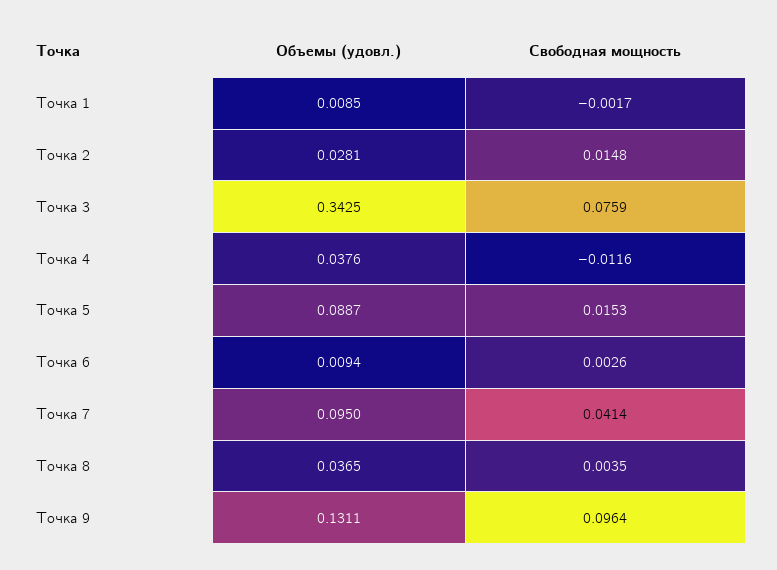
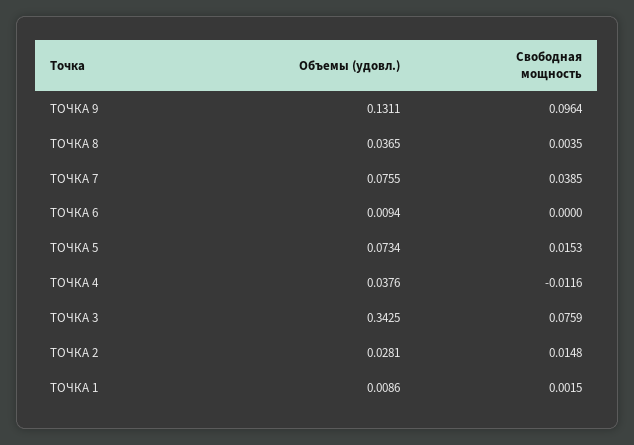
Объемы (удовл.), Точка 1: 0.0085 -> 0.0086
Свободная мощность, Точка 1: -0.0017 -> 0.0015
Объемы (удовл.), Точка 5: 0.0887 -> 0.0734
Свободная мощность, Точка 6: 0.0026 -> 0
Объемы (удовл.), Точка 7: 0.095 -> 0.0755
Свободная мощность, Точка 7: 0.0414 -> 0.0385

